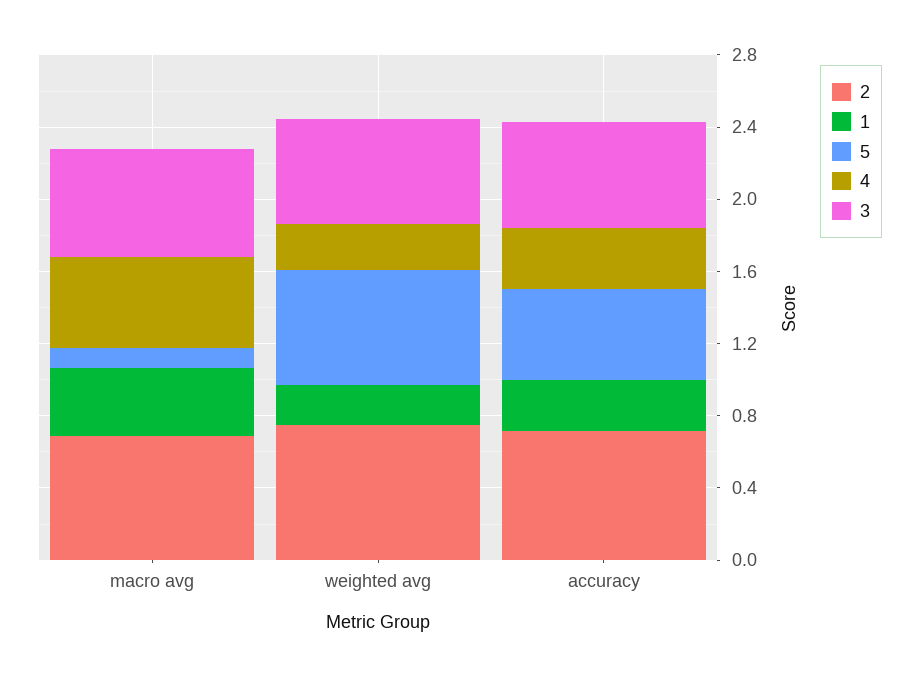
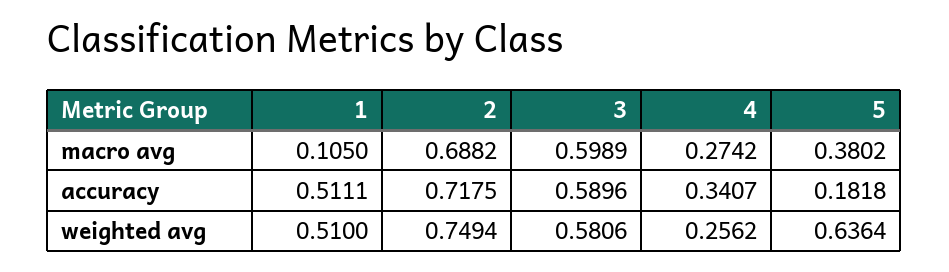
1, macro avg: 0.4 -> 0.105
5, macro avg: 0.1 -> 0.3802
4, macro avg: 0.5 -> 0.2742
1, weighted avg: 0.2 -> 0.51
1, accuracy: 0.3 -> 0.5111
5, accuracy: 0.5 -> 0.1818

